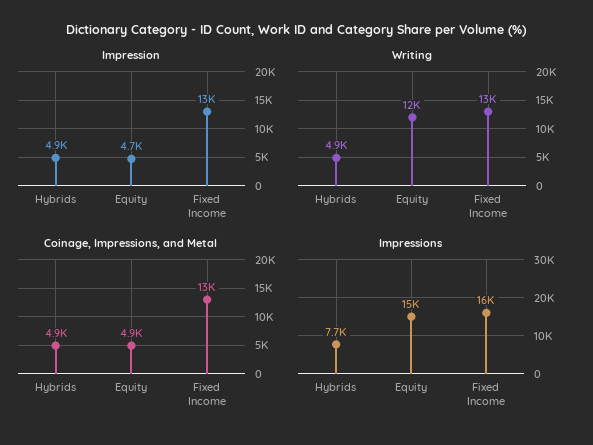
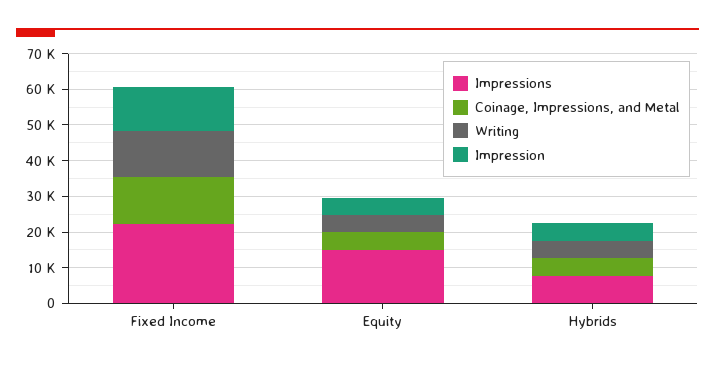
Writing, Equity: 12000 -> 5000
Impressions, Fixed Income: 16000 -> 22500

